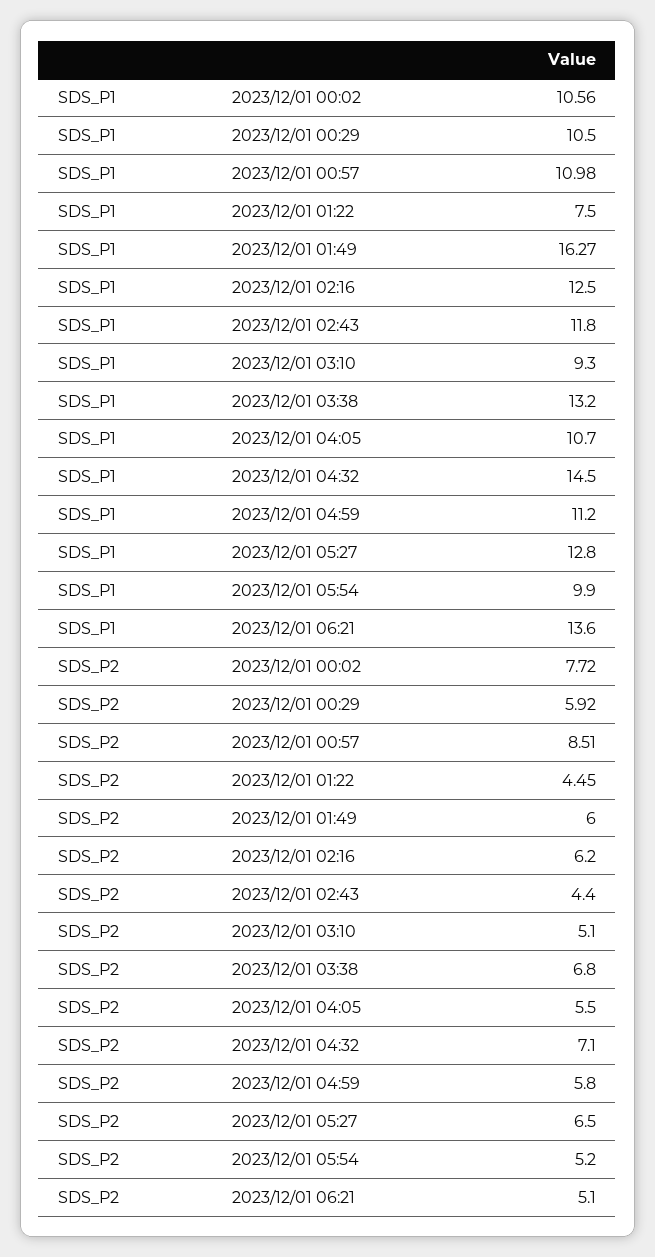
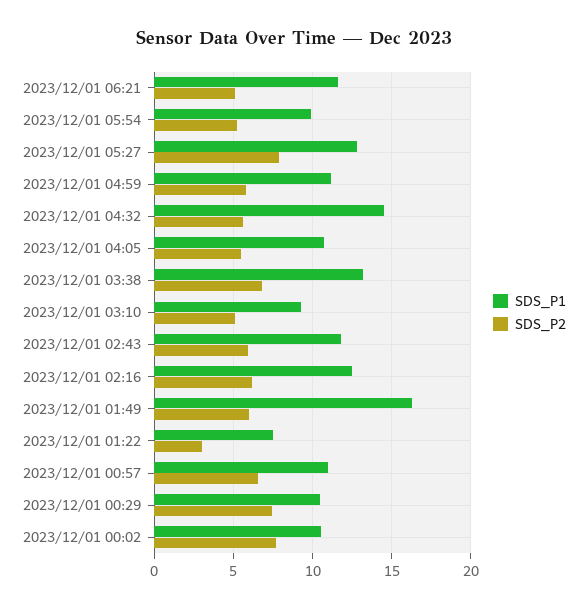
SDS_P1, 2023/12/01 06:21: 13.6 -> 11.5
SDS_P2, 2023/12/01 00:29: 5.92 -> 7.5
SDS_P2, 2023/12/01 00:57: 8.51 -> 6.5
SDS_P2, 2023/12/01 01:22: 4.45 -> 3
SDS_P2, 2023/12/01 02:43: 4.4 -> 6
SDS_P2, 2023/12/01 04:32: 7.1 -> 5.5
SDS_P2, 2023/12/01 05:27: 6.5 -> 8

